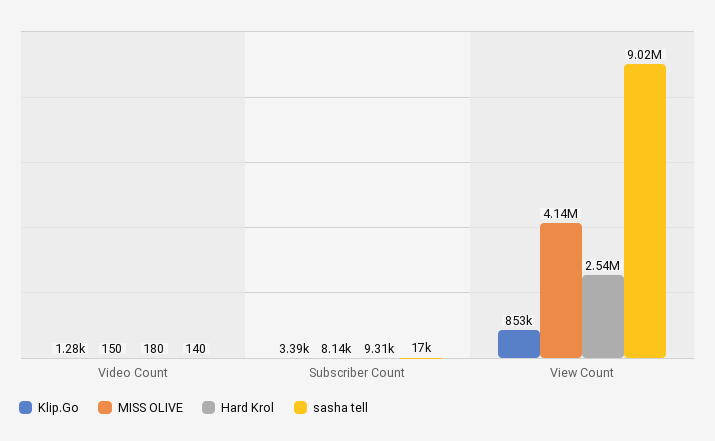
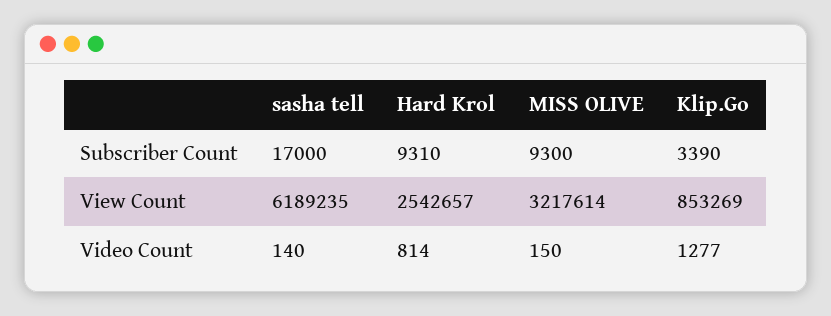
Hard Krol, Video Count: 180 -> 814
MISS OLIVE, Subscriber Count: 8140 -> 9300
MISS OLIVE, View Count: 4140000 -> 3217614
sasha tell, View Count: 9020000 -> 6189235

